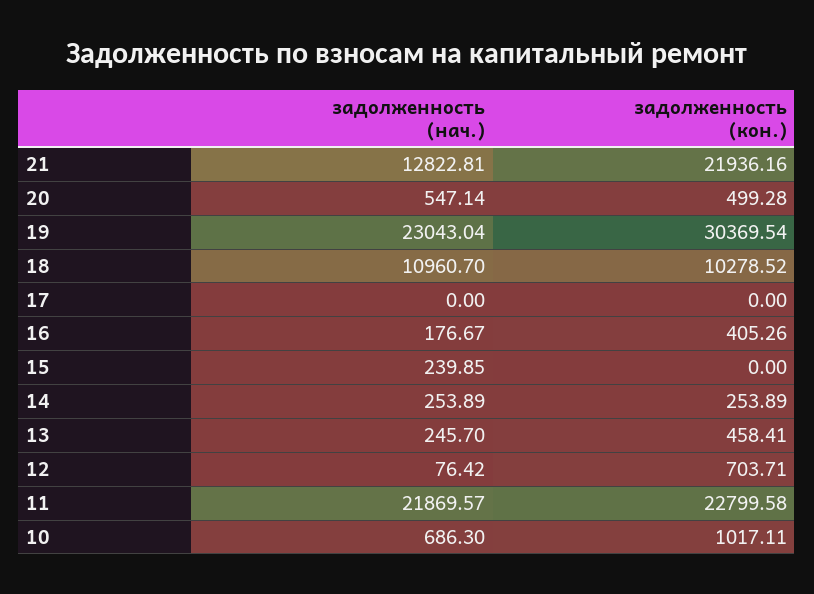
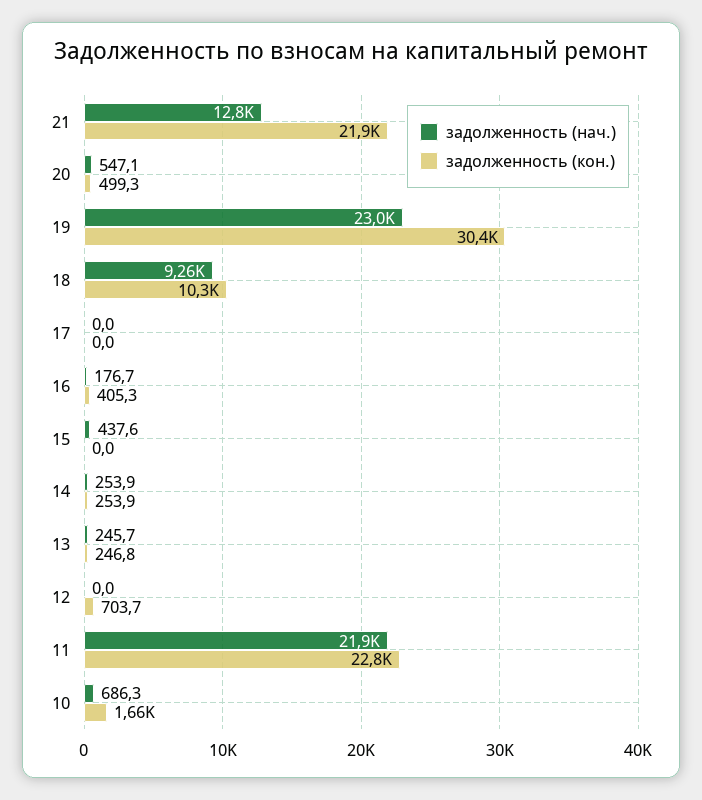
задолженность (нач.), 18: 10960.7 -> 9260
задолженность (нач.), 15: 239.85 -> 437.6
задолженность (кон.), 13: 458.41 -> 246.8
задолженность (нач.), 12: 76.42 -> 0
задолженность (кон.), 10: 1017.11 -> 1660

